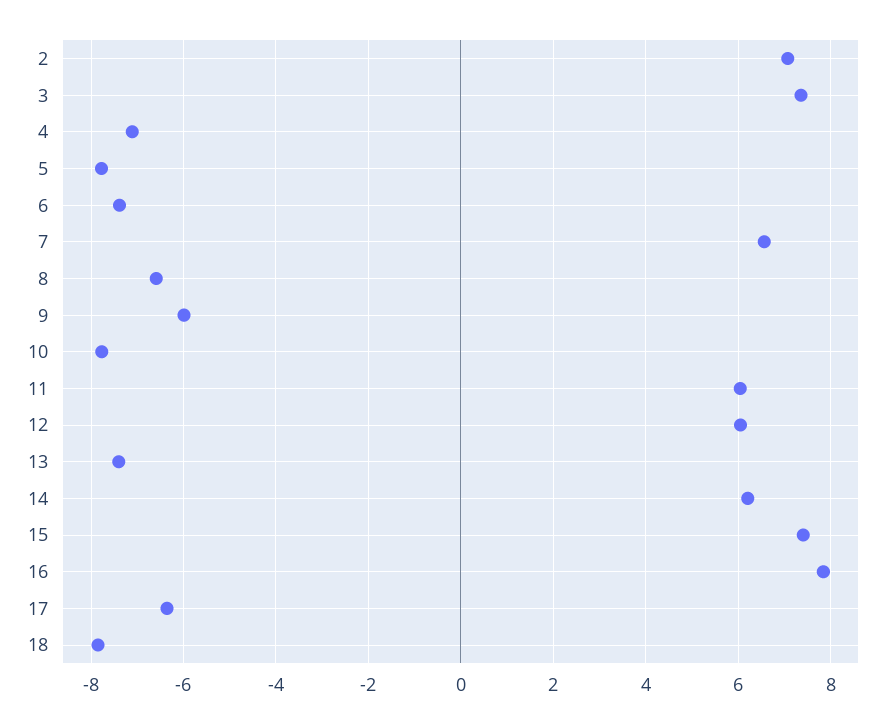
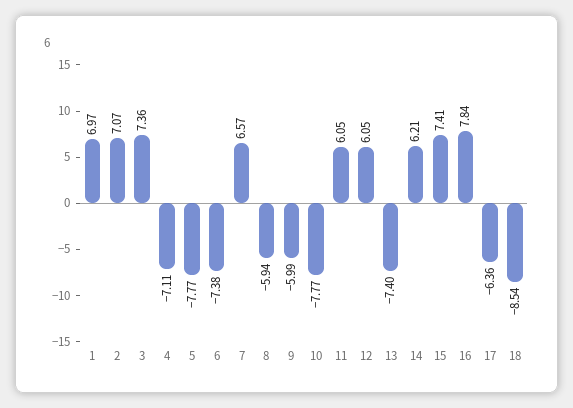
8: -6.6 -> -5.94
18: -7.8 -> -8.54
1: none -> 6.97

